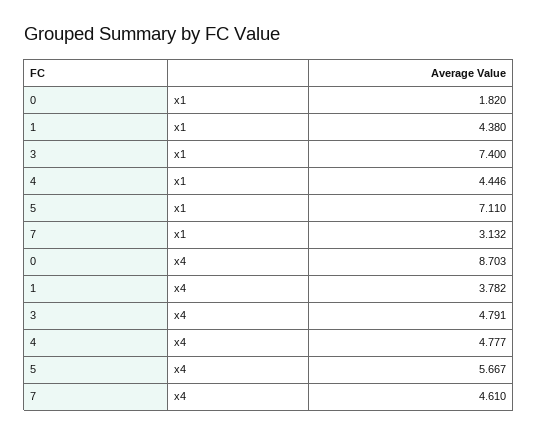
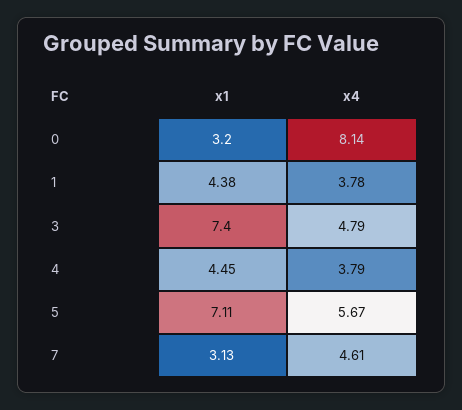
0, x1: 1.82 -> 3.2
0, x4: 8.703 -> 8.14
4, x4: 4.777 -> 3.79

